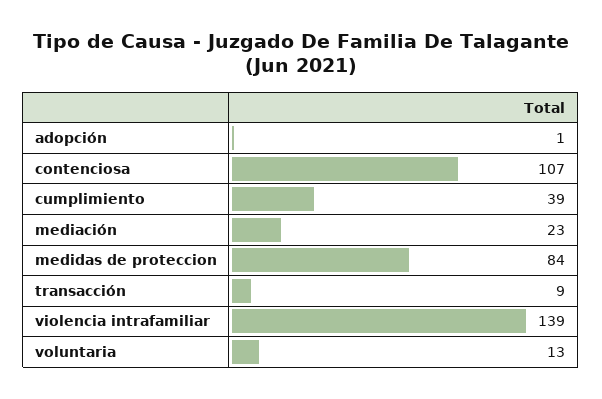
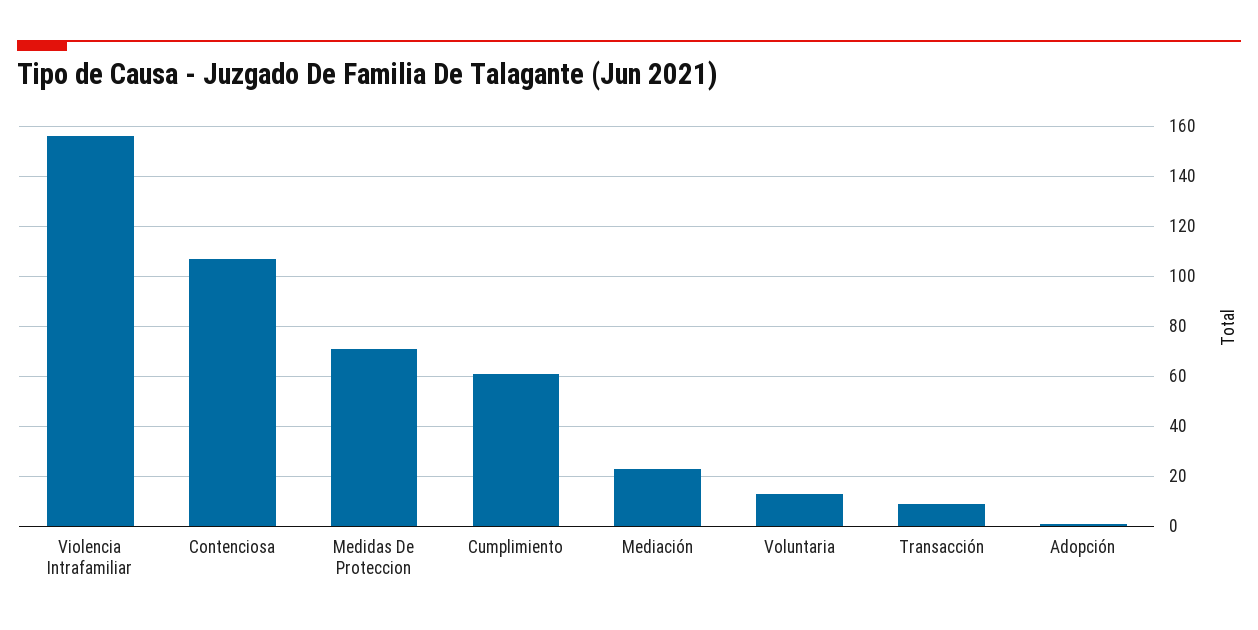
cumplimiento: 39 -> 60
medidas de proteccion: 84 -> 70
violencia intrafamiliar: 139 -> 155

